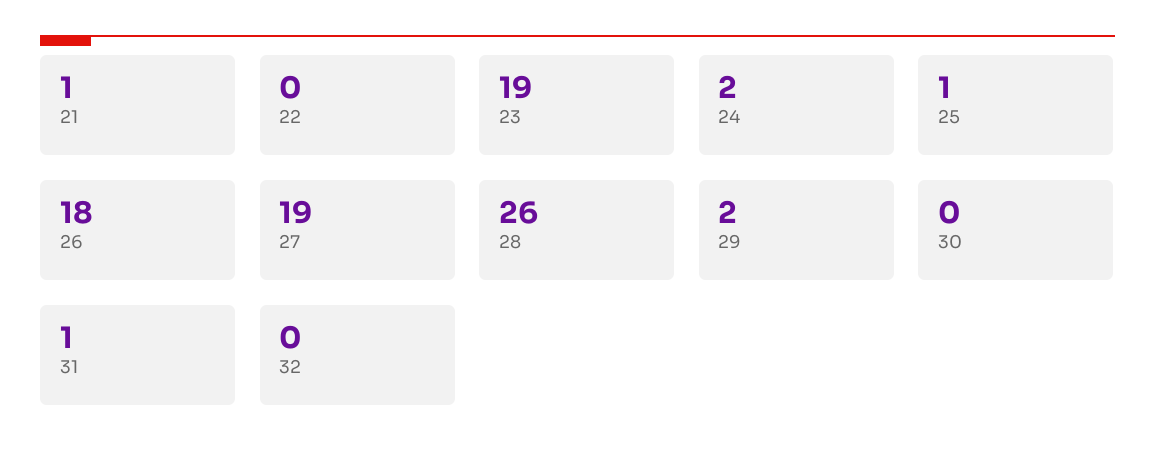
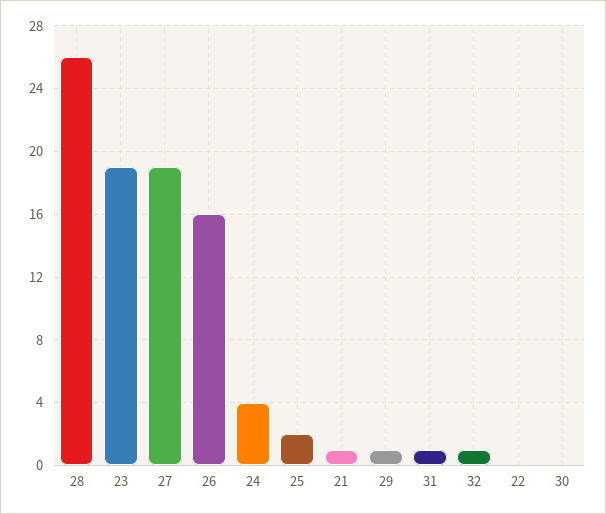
24: 2 -> 4
25: 1 -> 2
26: 18 -> 16
29: 2 -> 1
32: 0 -> 1

